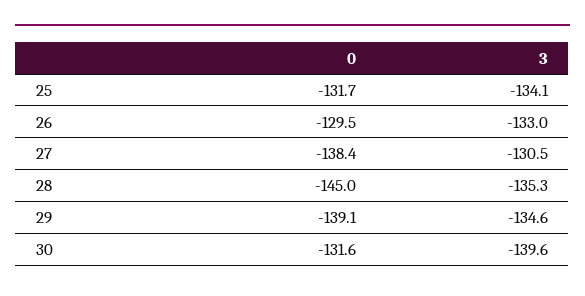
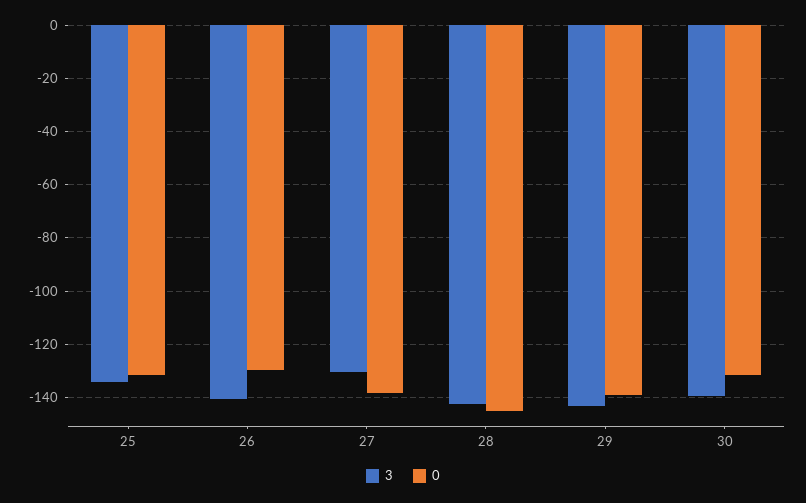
3, 26: -133 -> -140
3, 28: -135.3 -> -142.5
3, 29: -134.6 -> -142.5

